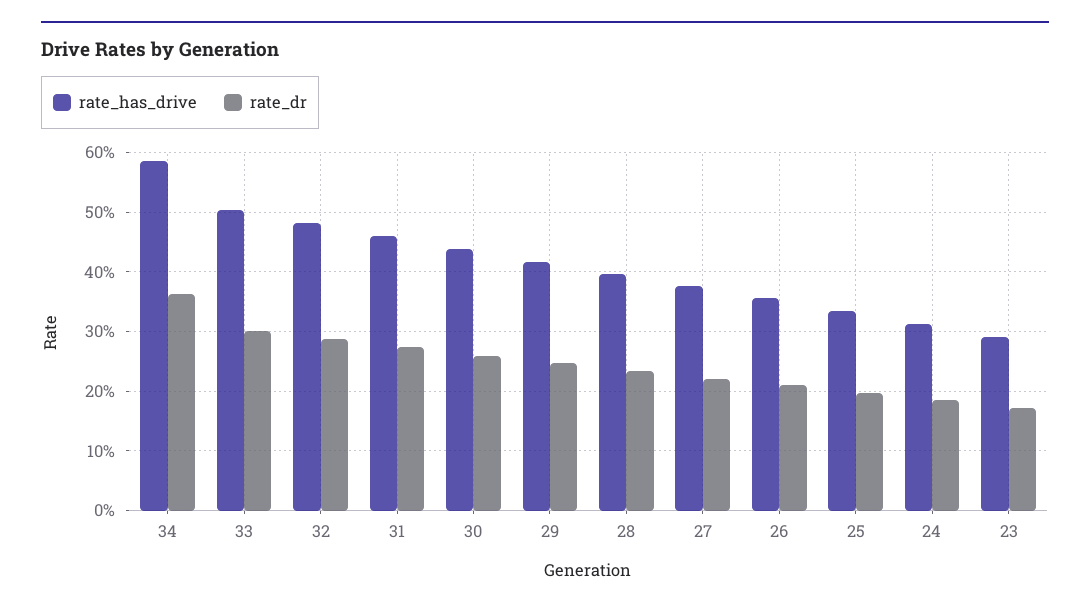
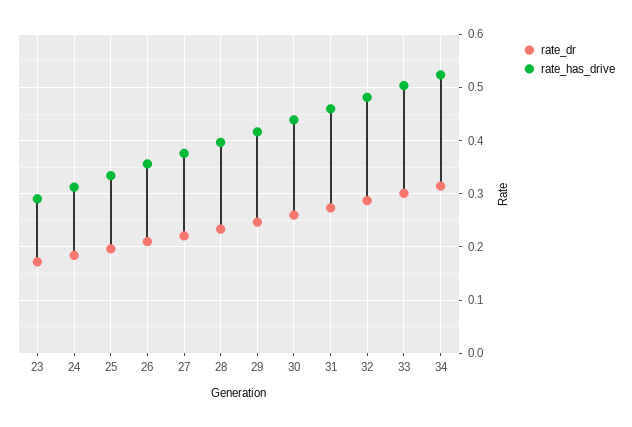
rate_has_drive, 34: 0.58 -> 0.52
rate_dr, 34: 0.36 -> 0.32

